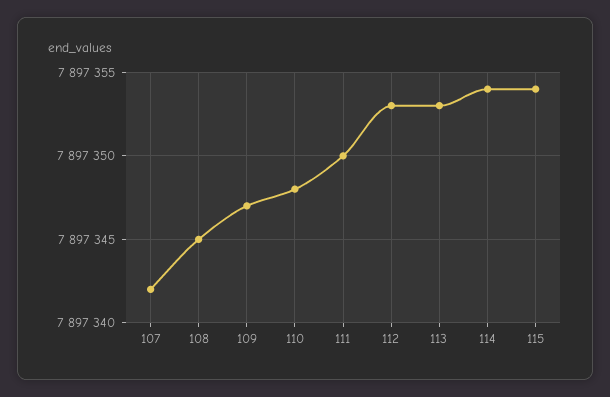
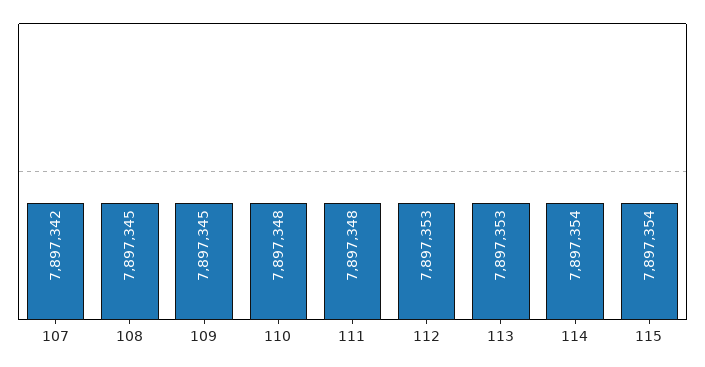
109: 7897347 -> 7897345
111: 7897350 -> 7897348

